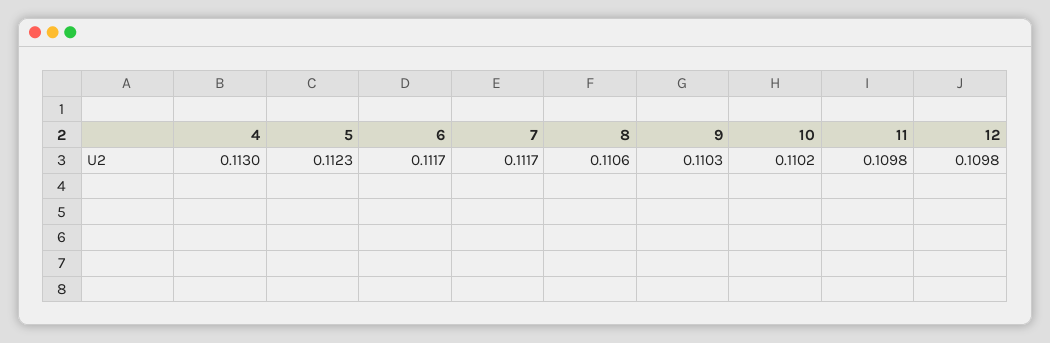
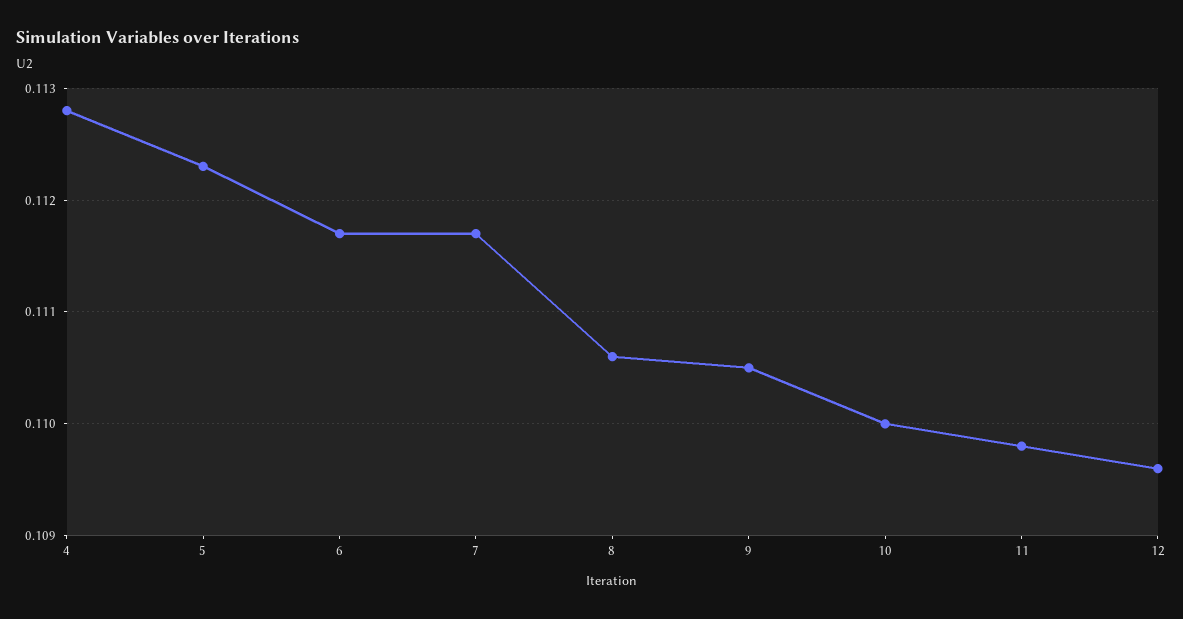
4: 0.113 -> 0.1128
9: 0.1103 -> 0.1105
10: 0.1102 -> 0.11
12: 0.1098 -> 0.1096

